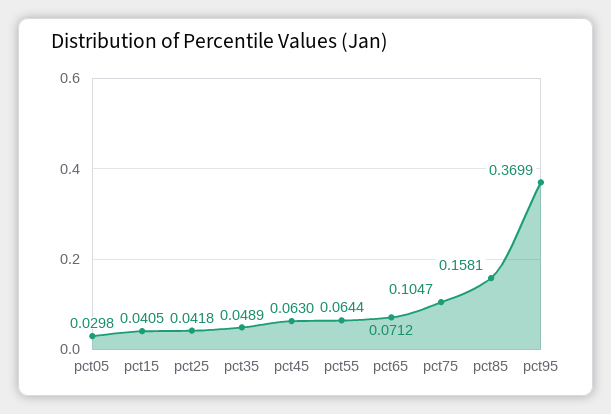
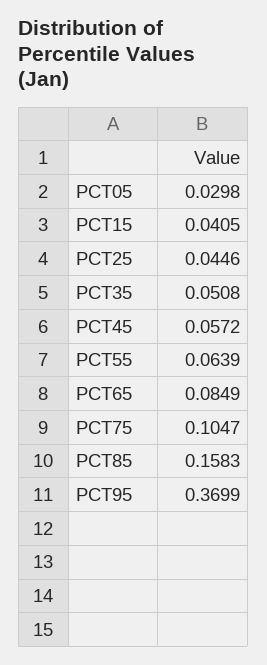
pct25: 0.0418 -> 0.0446
pct35: 0.0489 -> 0.0508
pct45: 0.063 -> 0.0572
pct55: 0.0644 -> 0.0639
pct65: 0.0712 -> 0.0849
pct85: 0.1581 -> 0.1583

